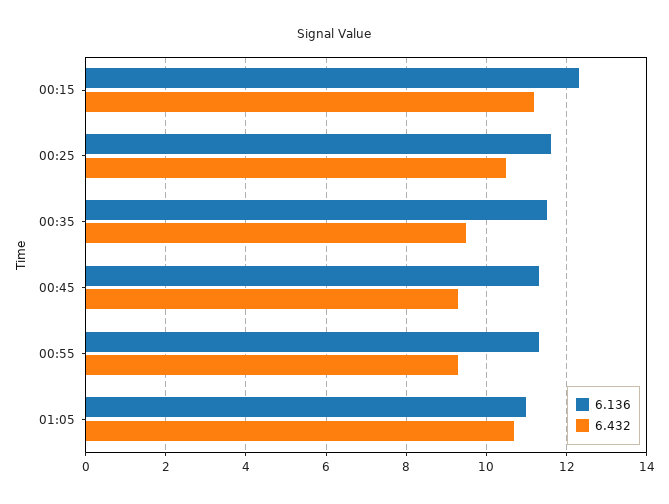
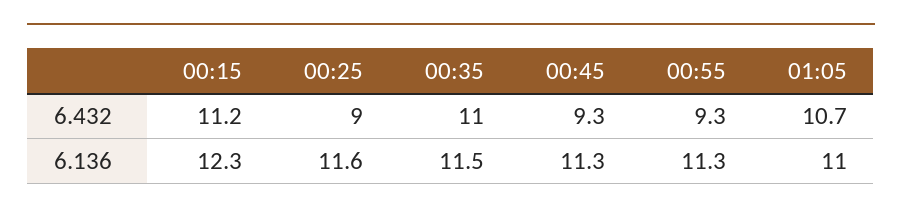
6.432, 00:25: 10.5 -> 9
6.432, 00:35: 9.5 -> 11

